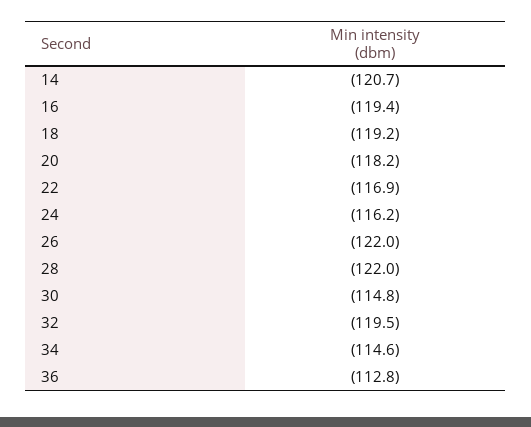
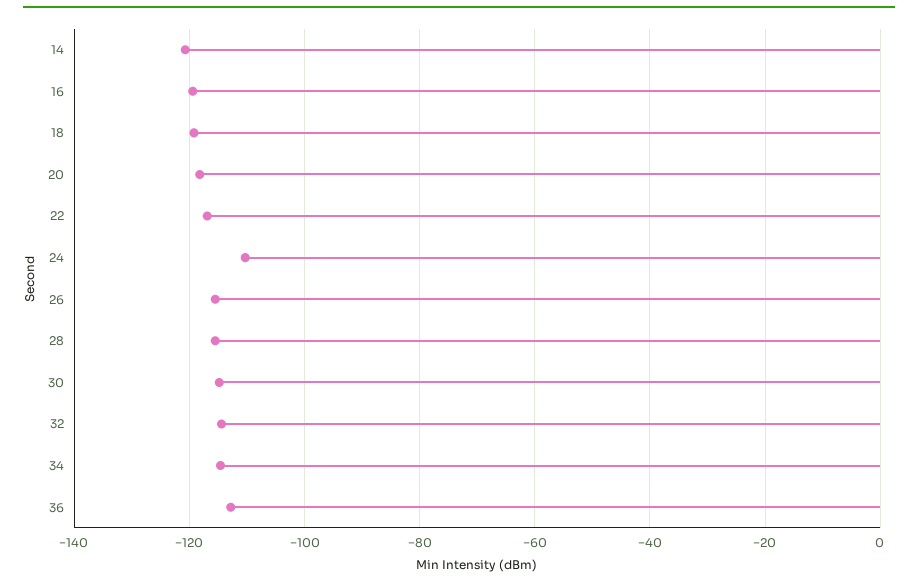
24: -116.2 -> -110
26: -122 -> -116
28: -122 -> -116
32: -119.5 -> -114

